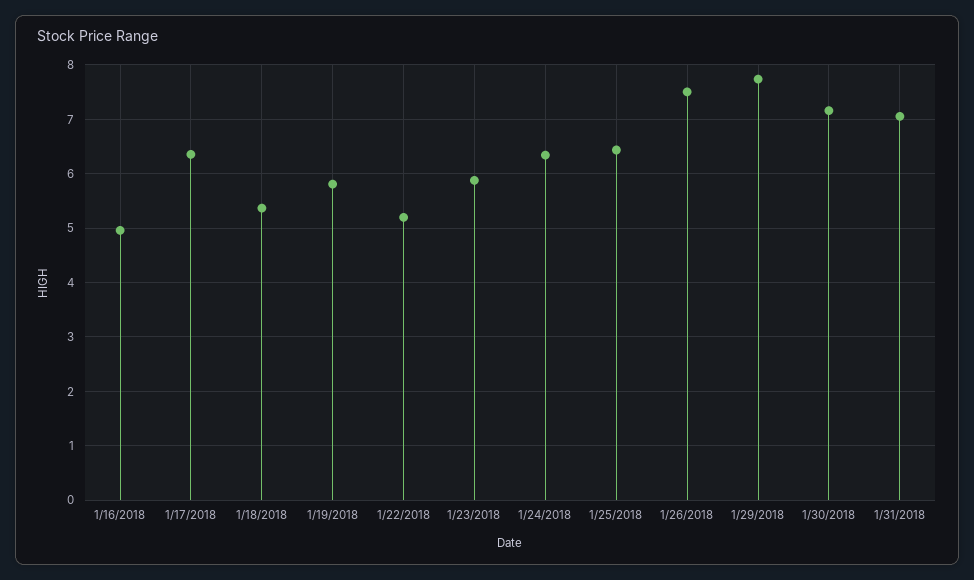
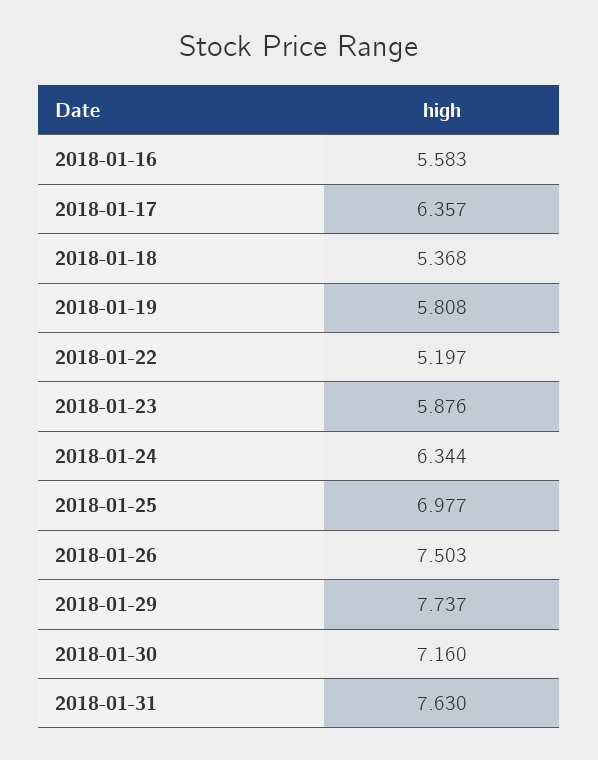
1/16/2018: 5 -> 5.583
1/25/2018: 6.4 -> 6.977
1/31/2018: 7 -> 7.63

